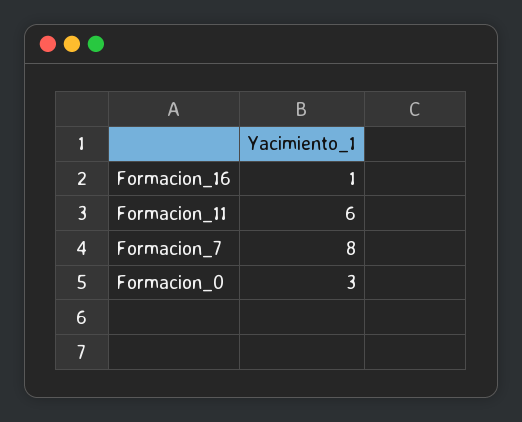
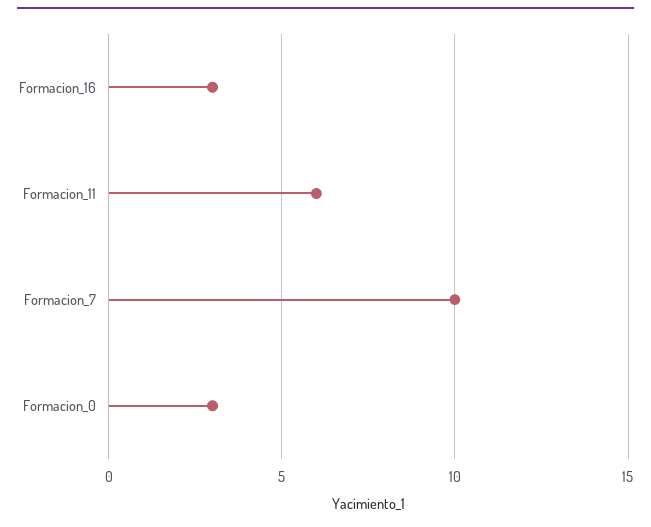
Formacion_16: 1 -> 3
Formacion_7: 8 -> 10

